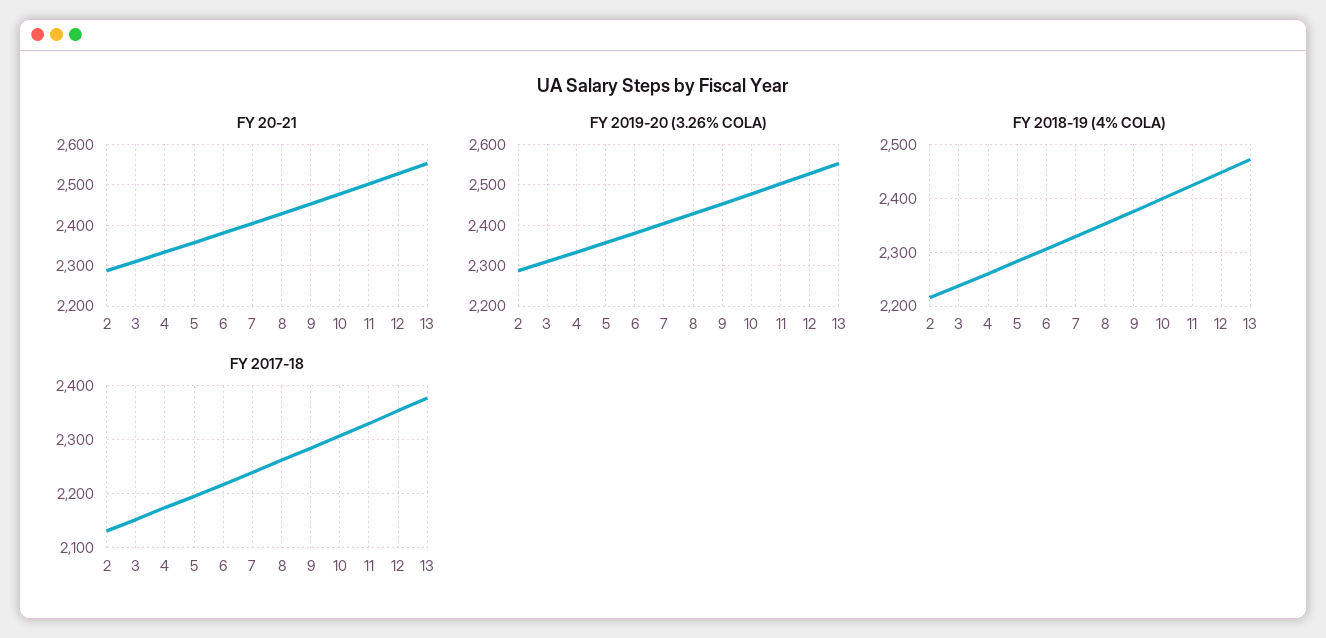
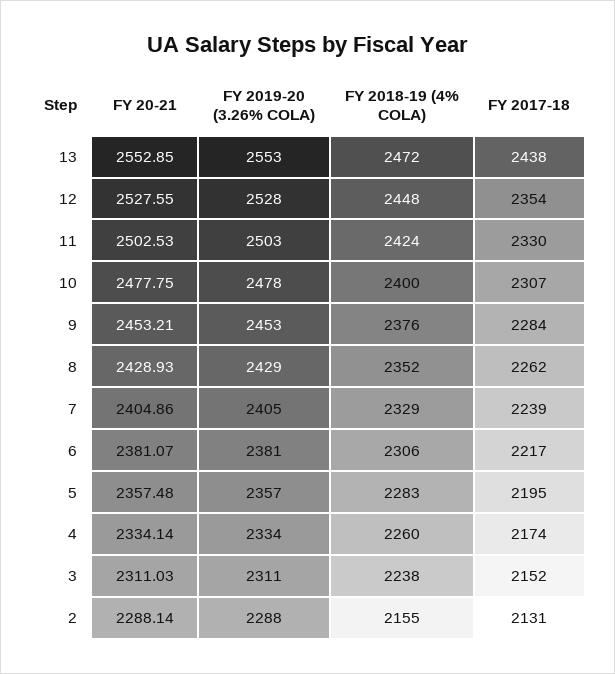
FY 2018-19 (4% COLA), 2: 2220 -> 2155
FY 2017-18, 13: 2380 -> 2438

